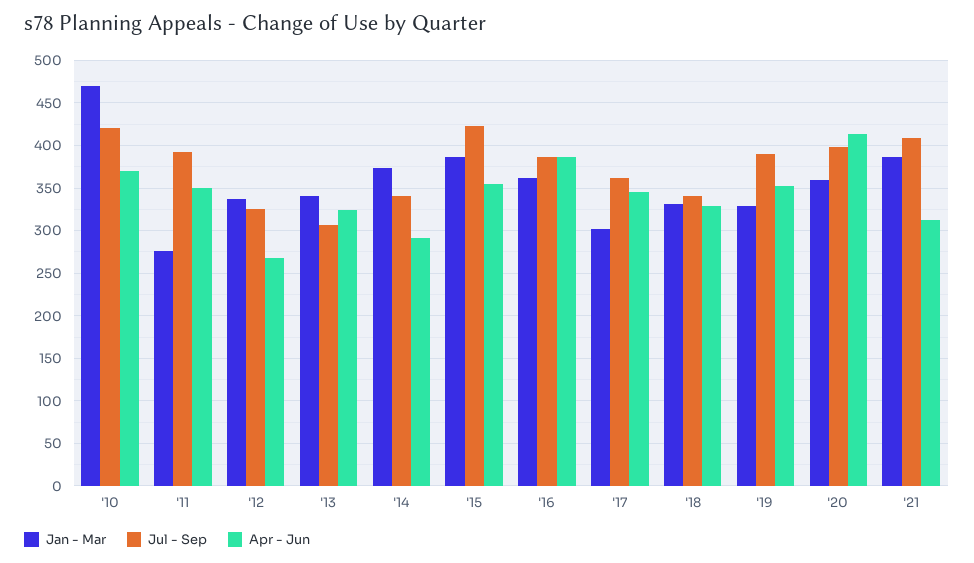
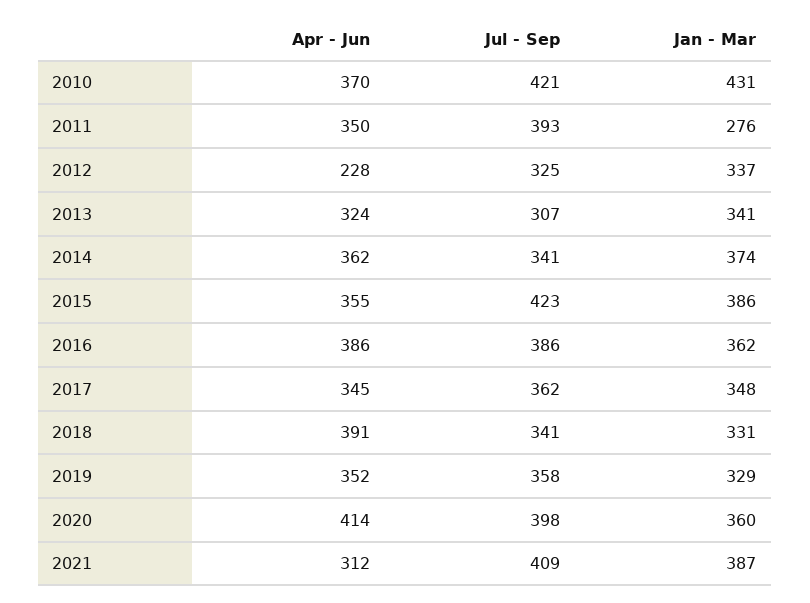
Jan - Mar, '10: 470 -> 431
Apr - Jun, '12: 270 -> 228
Apr - Jun, '14: 290 -> 362
Jan - Mar, '17: 300 -> 348
Apr - Jun, '18: 330 -> 391
Jul - Sep, '19: 390 -> 358

